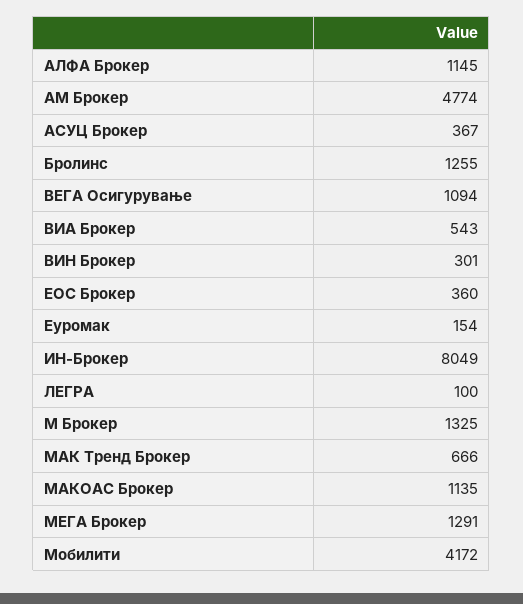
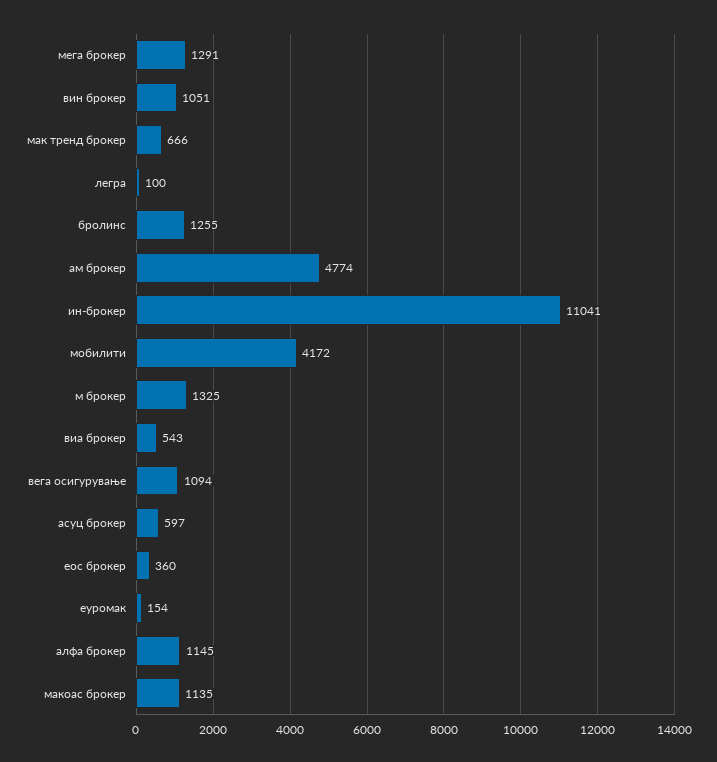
АСУЦ Брокер: 367 -> 597
ВИН Брокер: 301 -> 1051
ИН-Брокер: 8049 -> 11041

